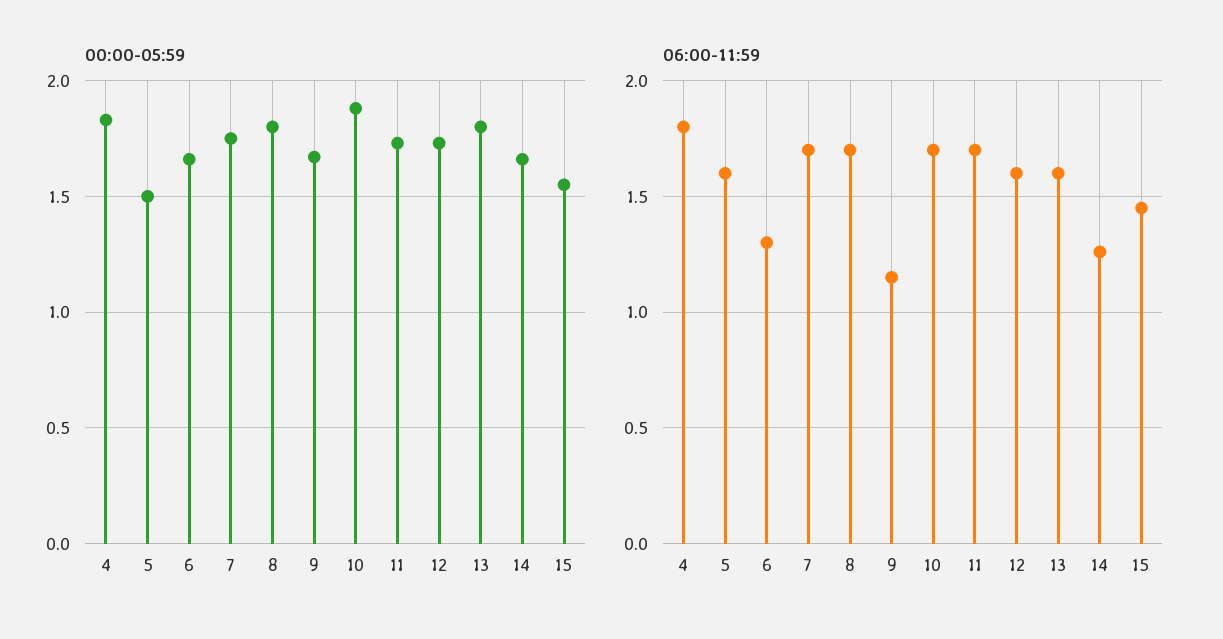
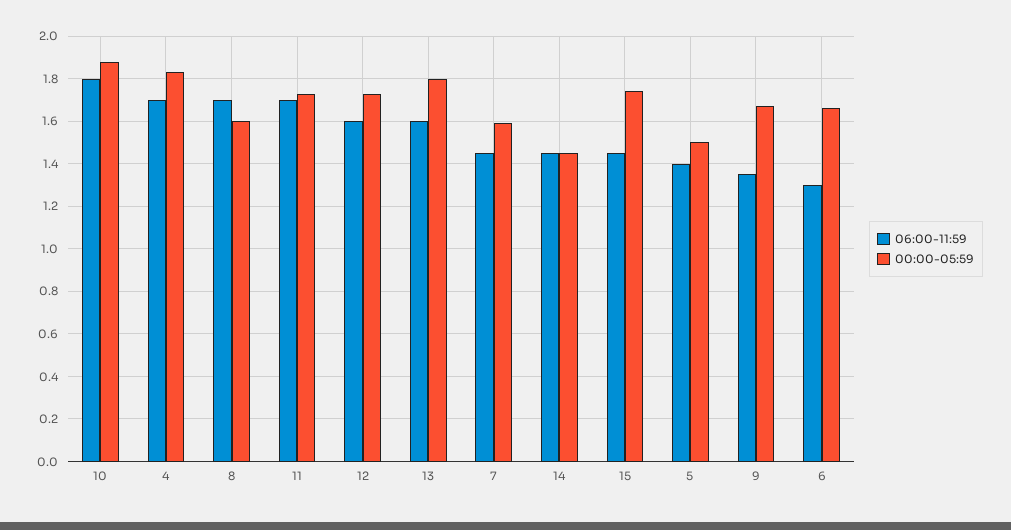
00:00-05:59, 7: 1.75 -> 1.6
00:00-05:59, 8: 1.8 -> 1.6
00:00-05:59, 14: 1.65 -> 1.45
00:00-05:59, 15: 1.55 -> 1.75
06:00-11:59, 4: 1.8 -> 1.7
06:00-11:59, 5: 1.6 -> 1.4
06:00-11:59, 7: 1.7 -> 1.45
06:00-11:59, 9: 1.15 -> 1.35
06:00-11:59, 10: 1.7 -> 1.8
06:00-11:59, 14: 1.25 -> 1.45

